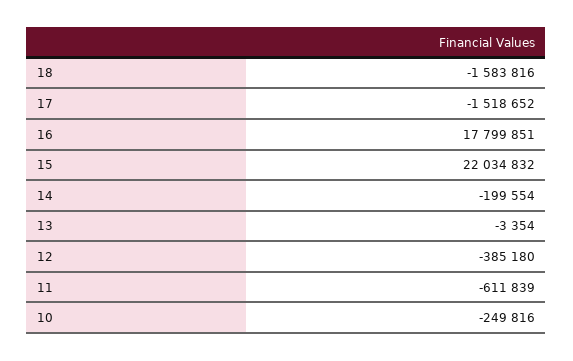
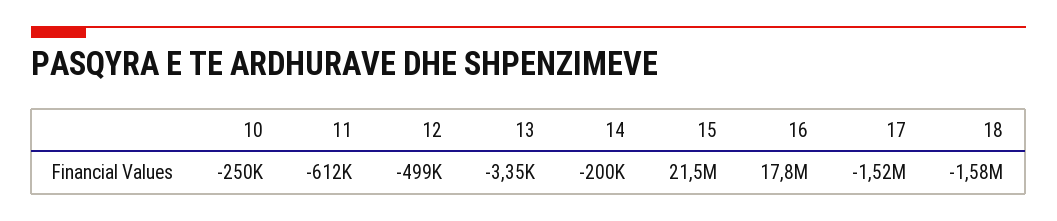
15: 22034832 -> 21500000
12: -385180 -> -499000

